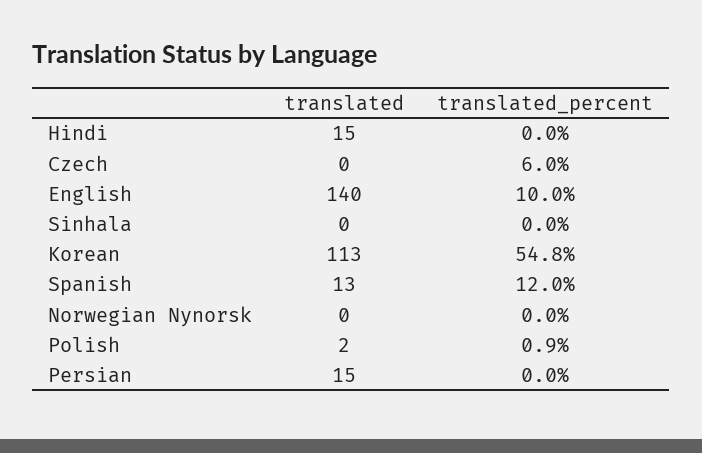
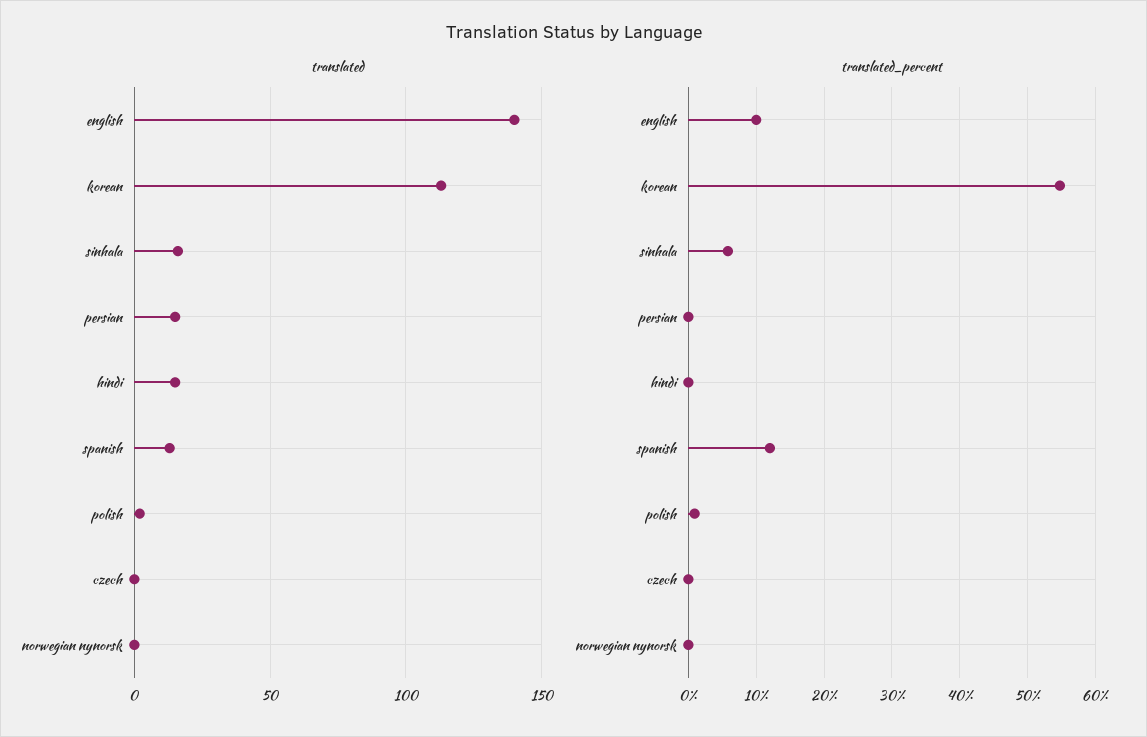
translated_percent, Czech: 6 -> 0
translated, Sinhala: 0 -> 15
translated_percent, Sinhala: 0 -> 6

